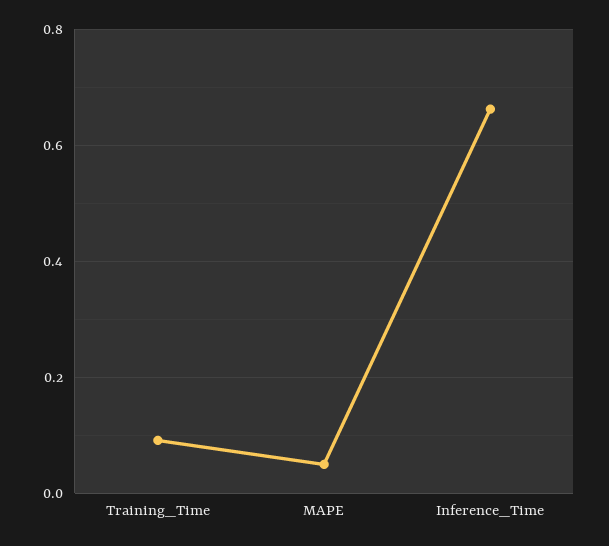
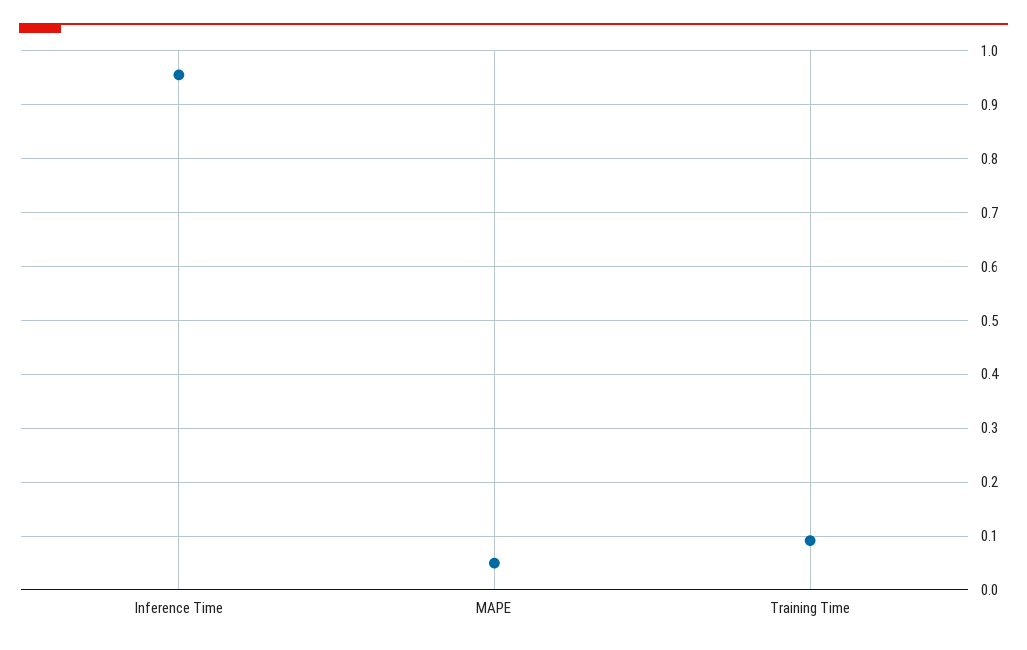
Inference_Time: 0.66 -> 0.96

